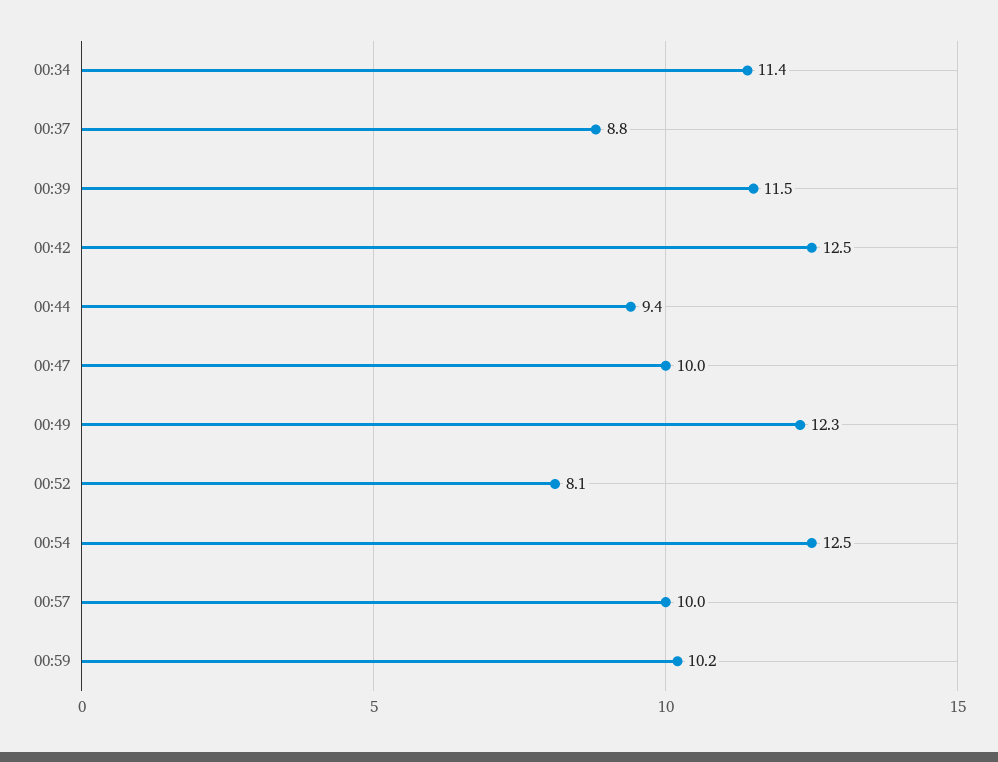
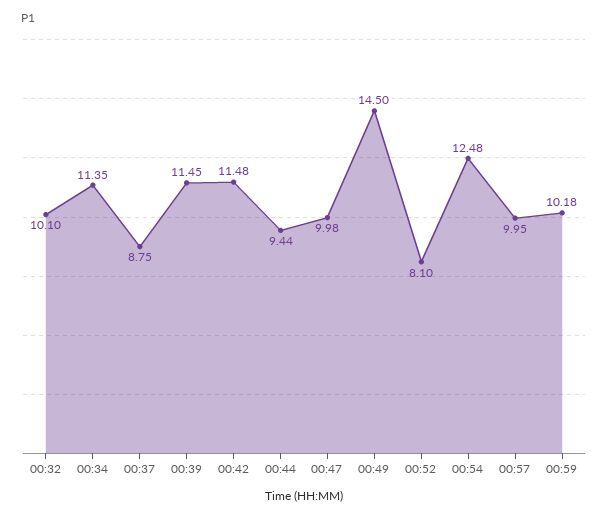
00:42: 12.5 -> 11.48
00:49: 12.3 -> 14.5
00:32: none -> 10.1

